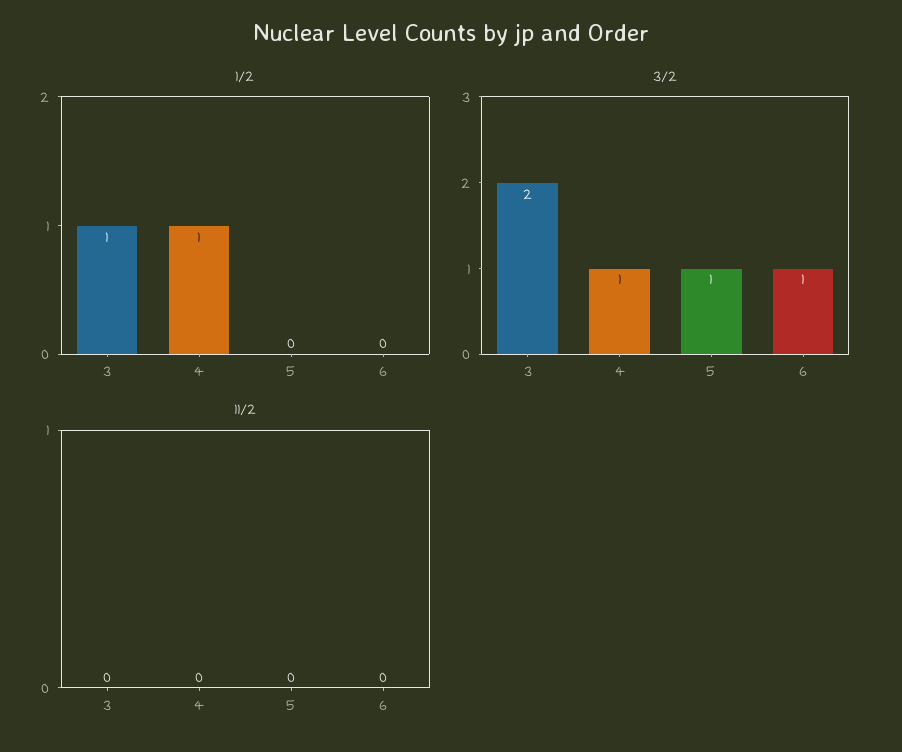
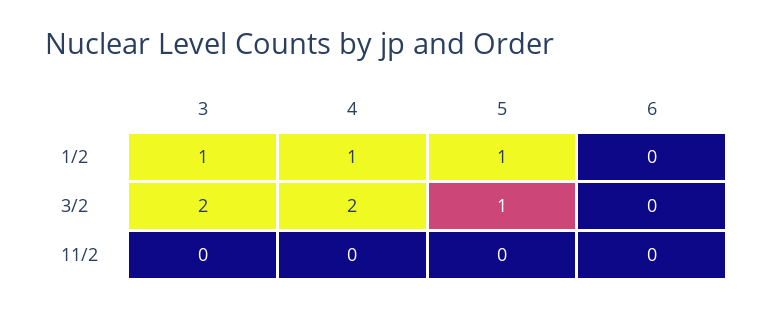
1/2, 5: 0 -> 1
3/2, 4: 1 -> 2
3/2, 6: 1 -> 0

